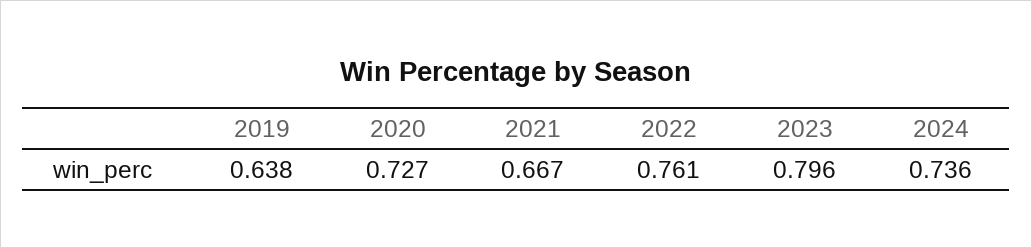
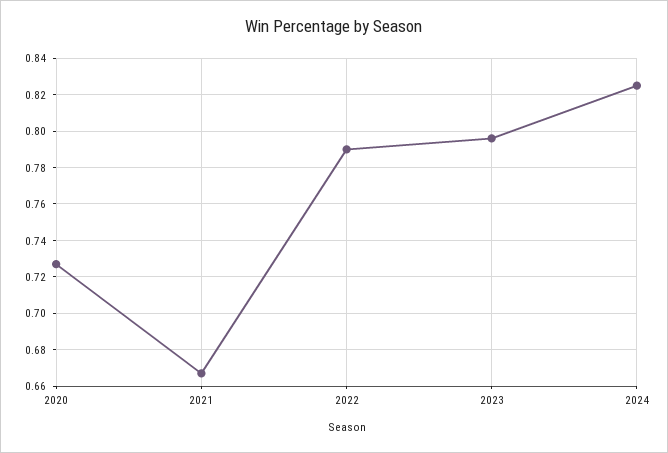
2019: 0.638 -> none
2022: 0.761 -> 0.79
2024: 0.736 -> 0.825

